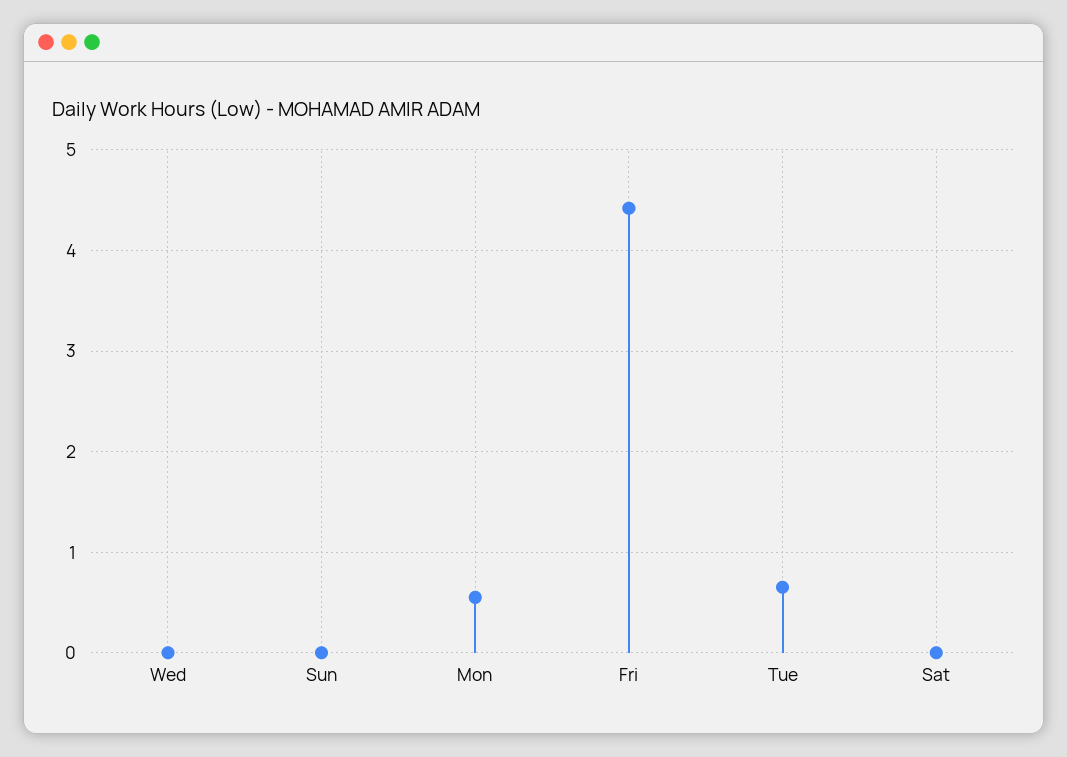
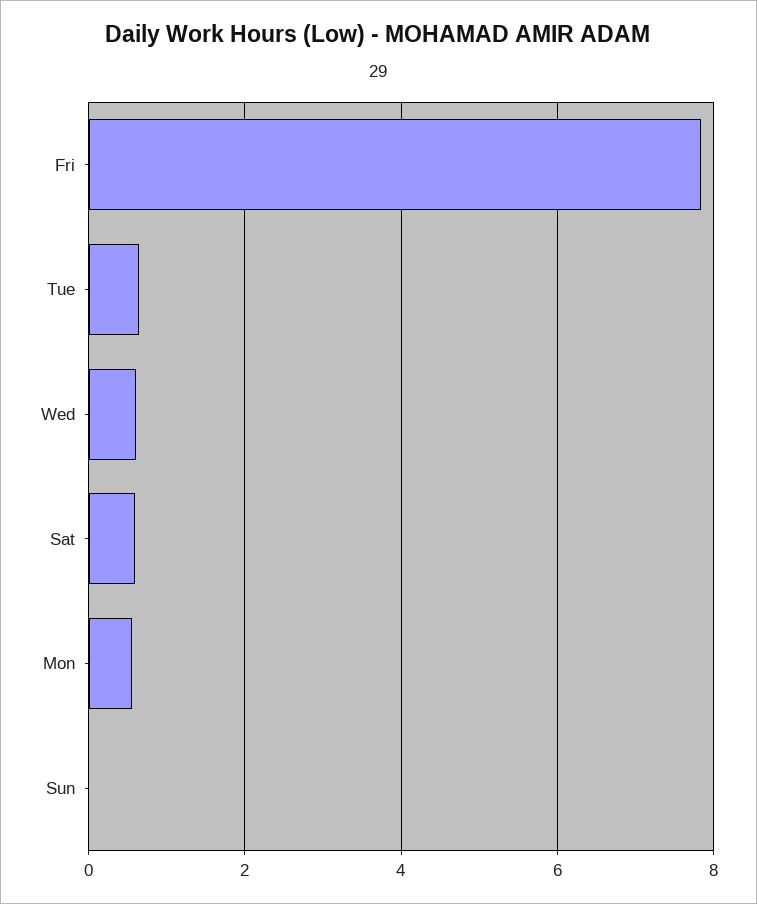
Wed: 0 -> 0.6
Fri: 4.4 -> 7.8
Sat: 0 -> 0.6

